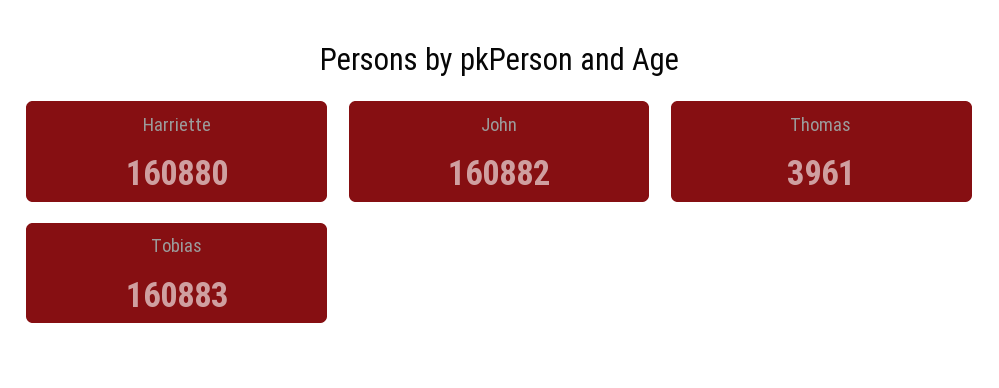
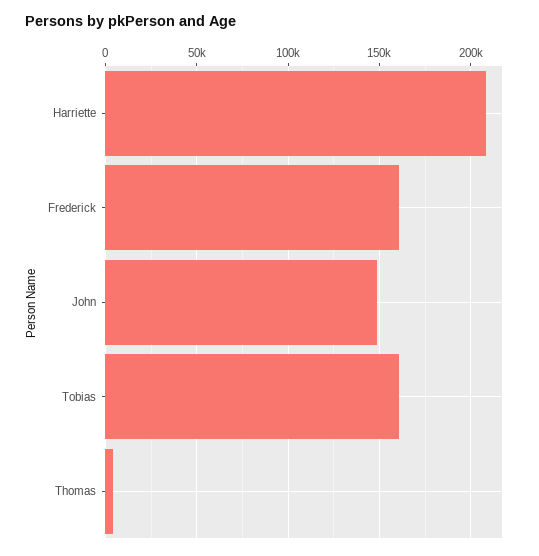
Harriette: 160880 -> 210000
John: 160882 -> 150000
Frederick: none -> 160000

